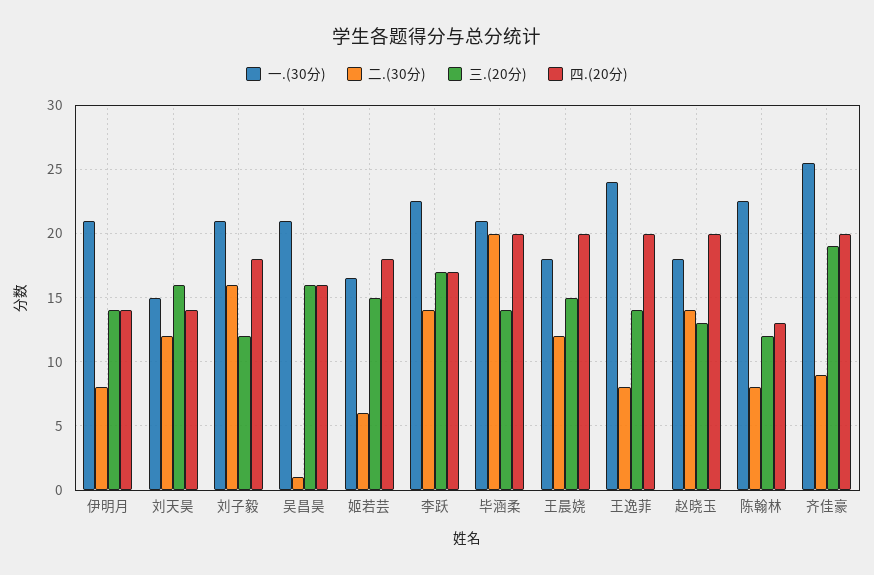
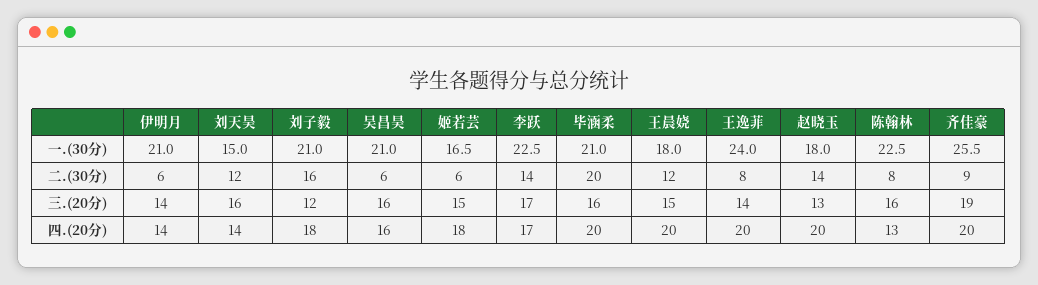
二.(30分), 伊明月: 8 -> 6
二.(30分), 吴昌昊: 1 -> 6
三.(20分), 毕涵柔: 14 -> 16
三.(20分), 陈翰林: 12 -> 16

